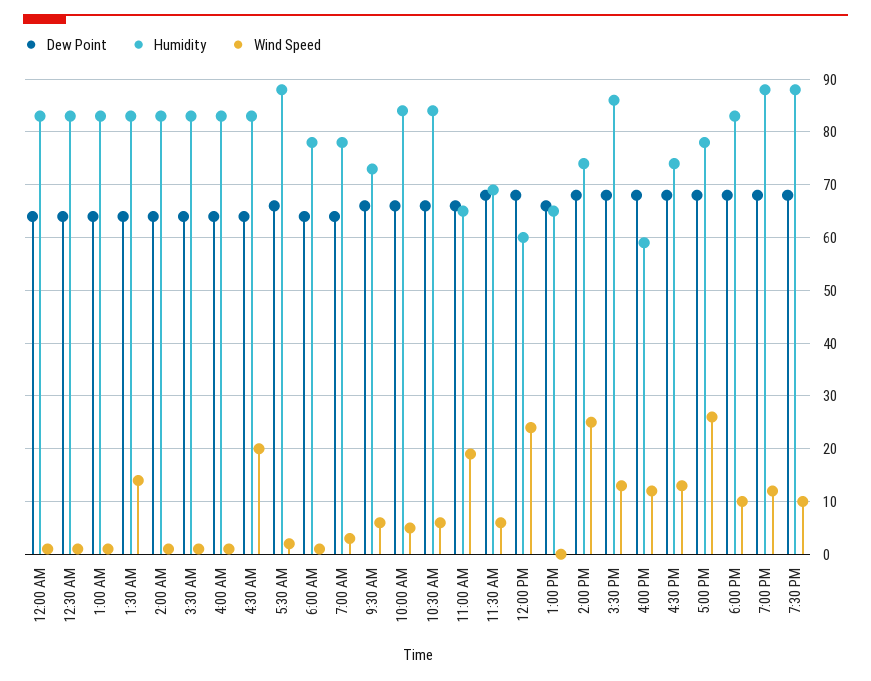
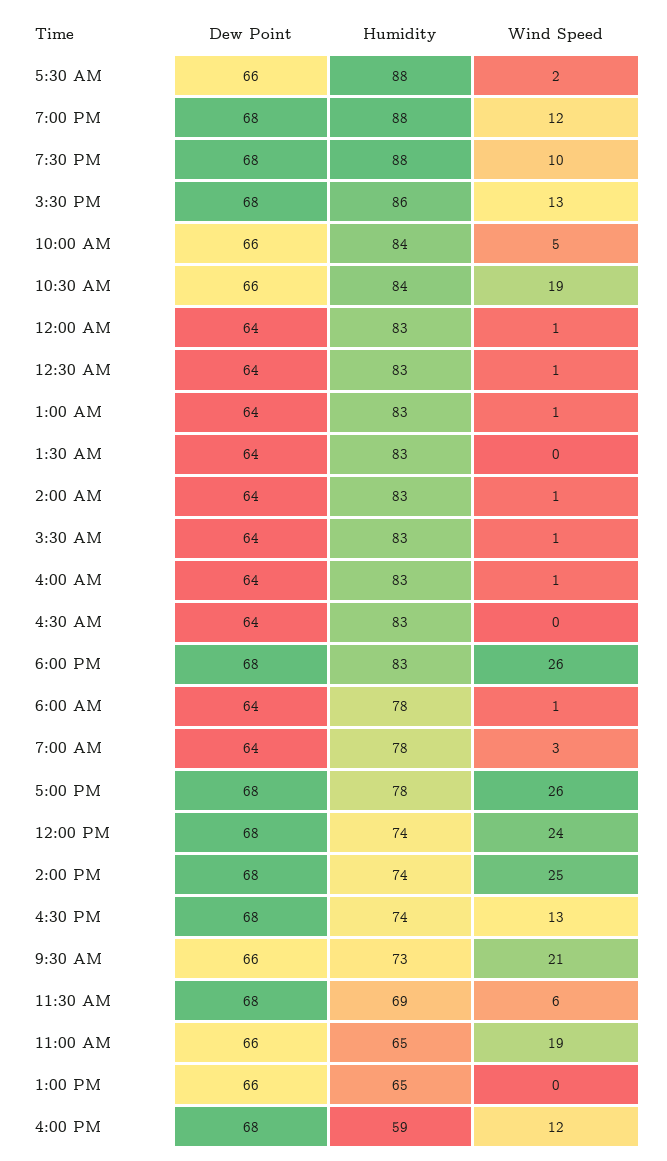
Wind Speed, 1:30 AM: 15 -> 0
Wind Speed, 4:30 AM: 20 -> 0
Wind Speed, 9:30 AM: 5 -> 21
Wind Speed, 10:30 AM: 5 -> 19
Humidity, 12:00 PM: 60 -> 74
Wind Speed, 6:00 PM: 10 -> 26

